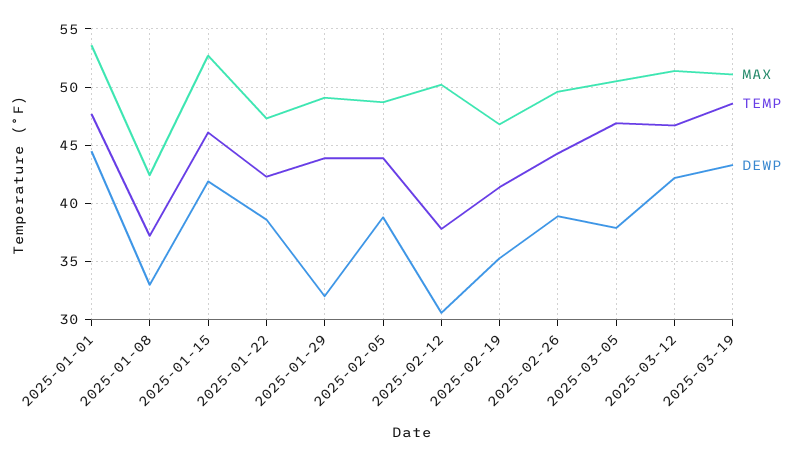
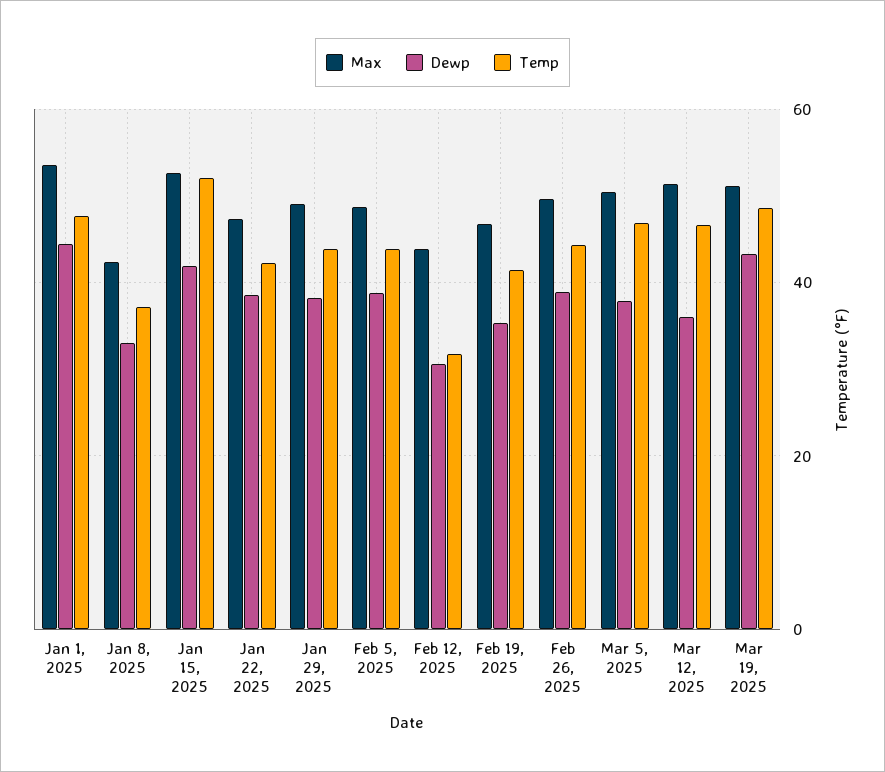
TEMP, 2025-01-15: 46 -> 52
DEWP, 2025-01-29: 32 -> 38
MAX, 2025-02-12: 50 -> 44
TEMP, 2025-02-12: 38 -> 32
DEWP, 2025-03-12: 42 -> 36

